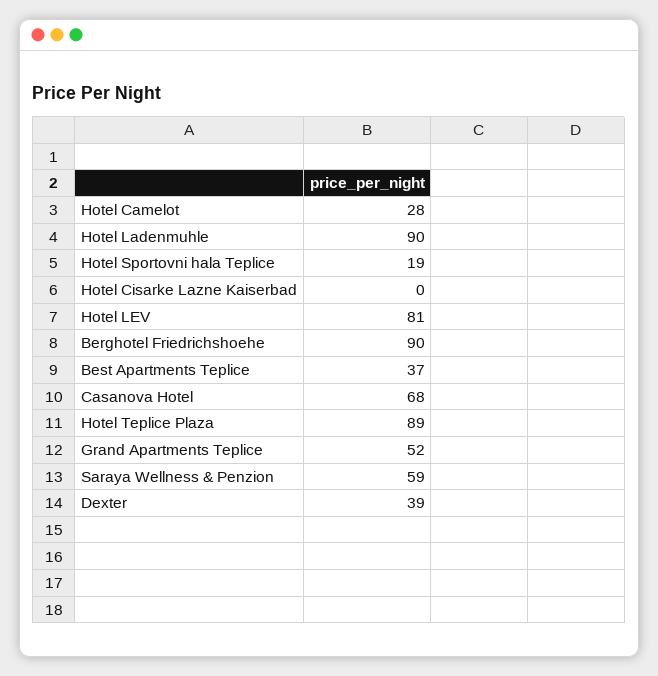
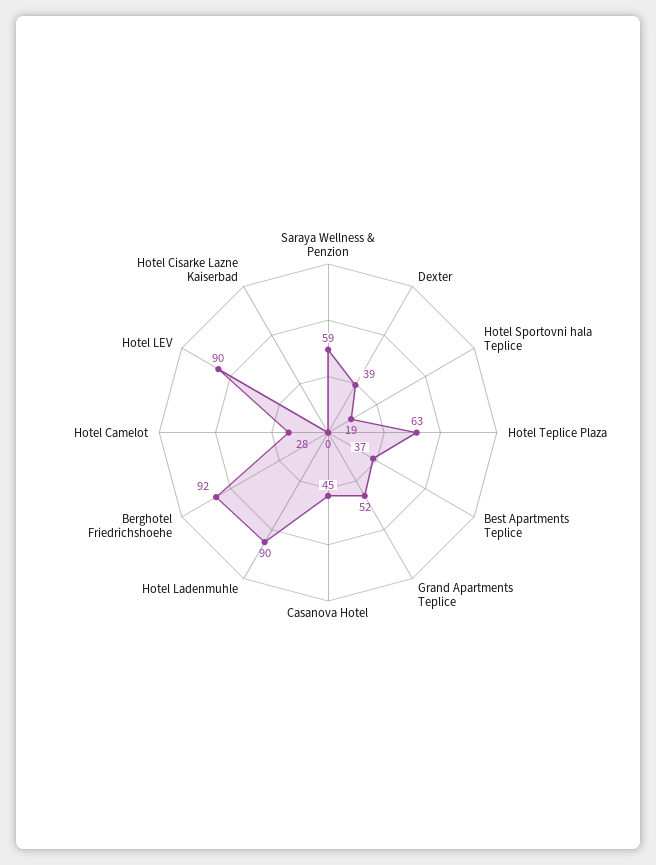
Hotel LEV: 81 -> 90
Berghotel Friedrichshoehe: 90 -> 92
Casanova Hotel: 68 -> 45
Hotel Teplice Plaza: 89 -> 63

